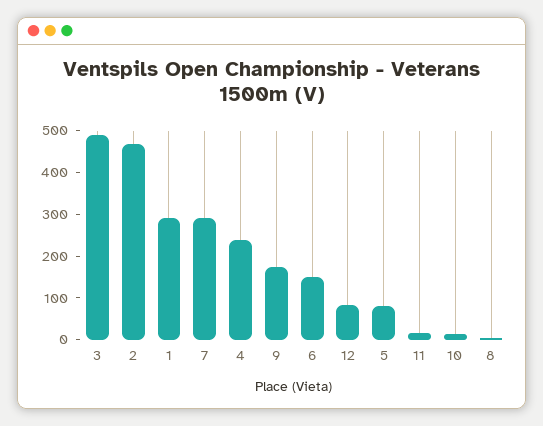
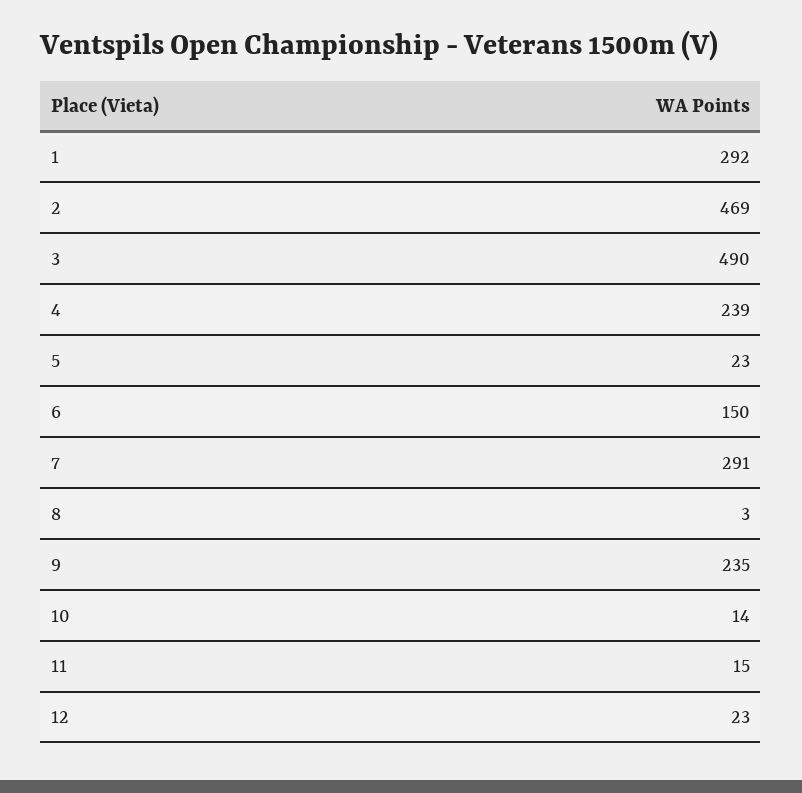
9: 180 -> 235
12: 80 -> 23
5: 80 -> 23

